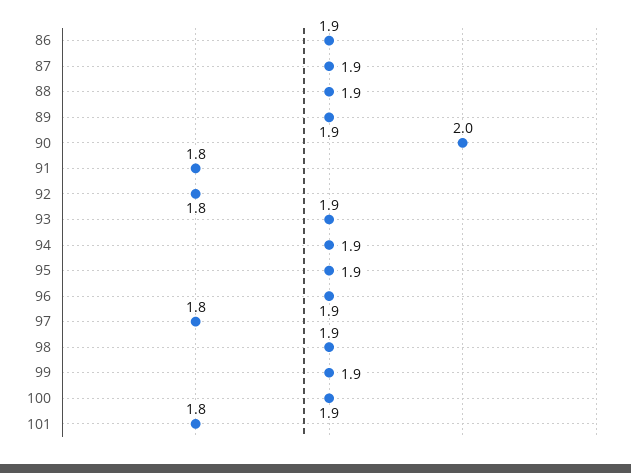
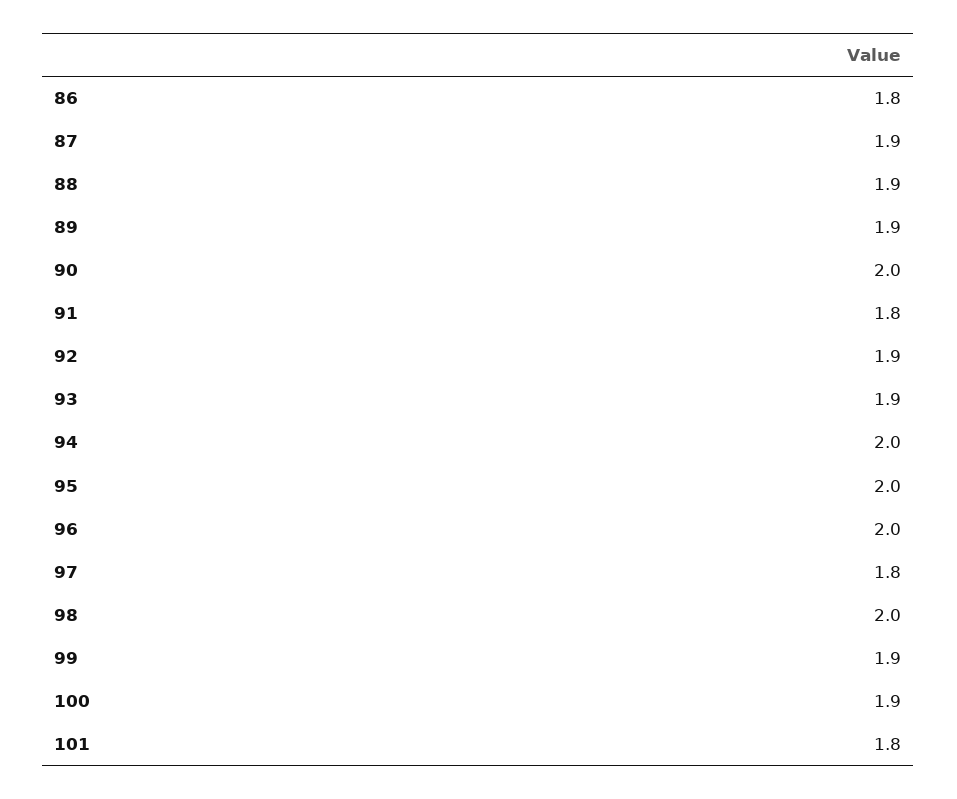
86: 1.9 -> 1.8
92: 1.8 -> 1.9
94: 1.9 -> 2
95: 1.9 -> 2
96: 1.9 -> 2
98: 1.9 -> 2

